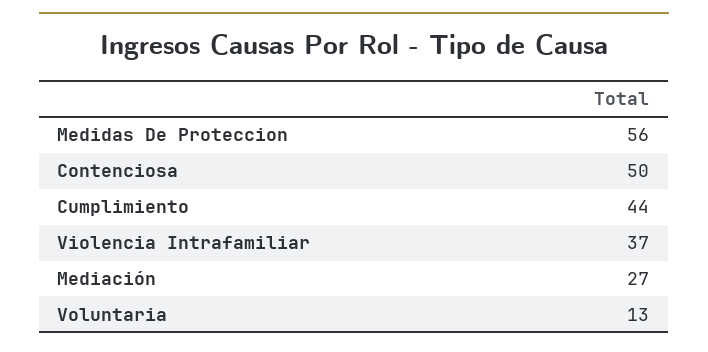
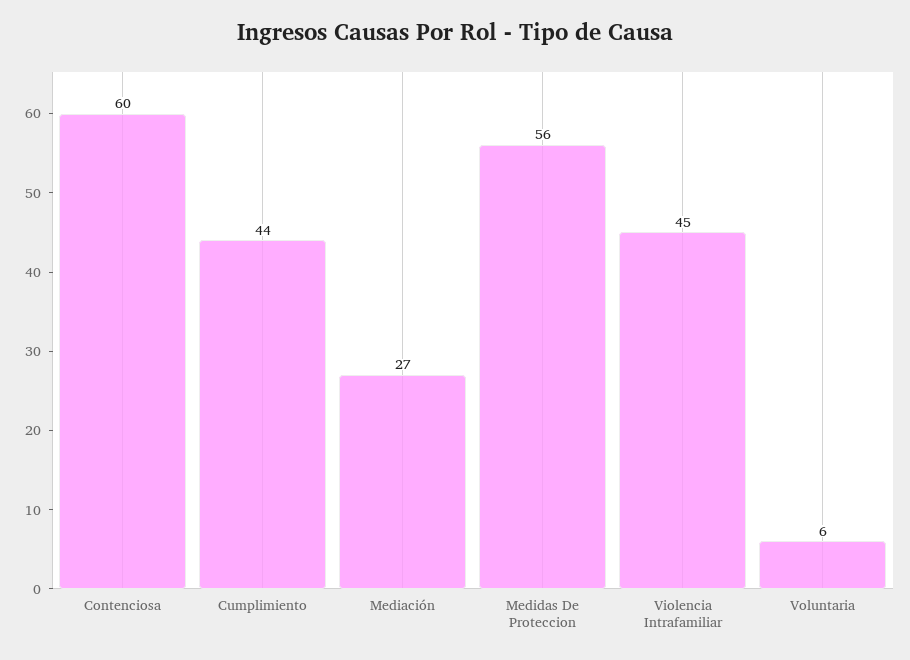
Contenciosa: 50 -> 60
Violencia Intrafamiliar: 37 -> 45
Voluntaria: 13 -> 6

